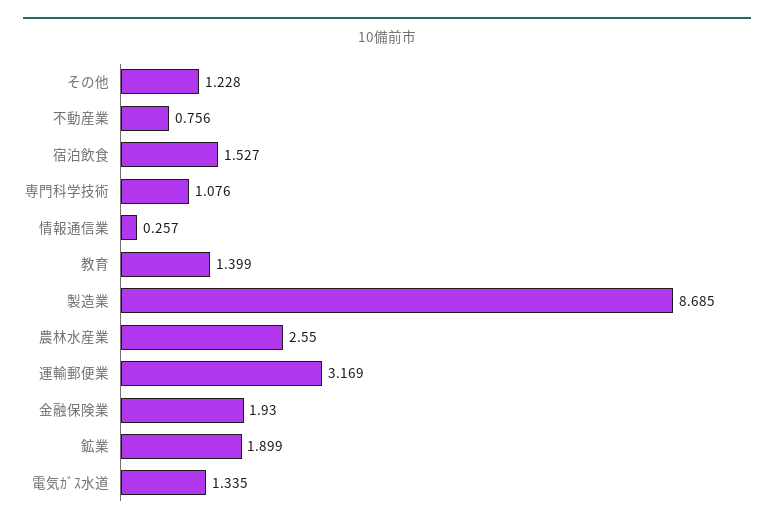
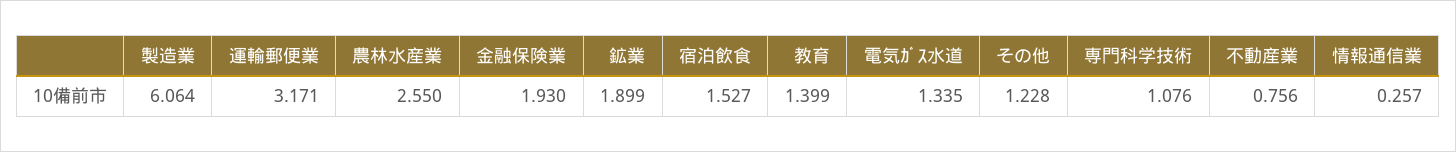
製造業: 8.685 -> 6.064
運輸郵便業: 3.169 -> 3.171

